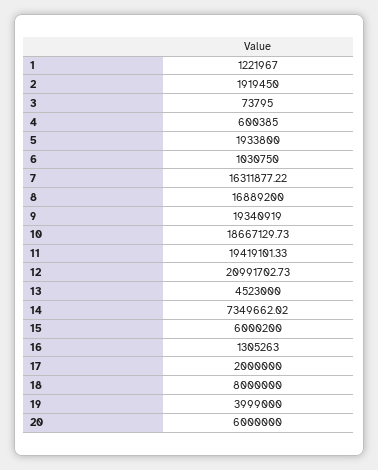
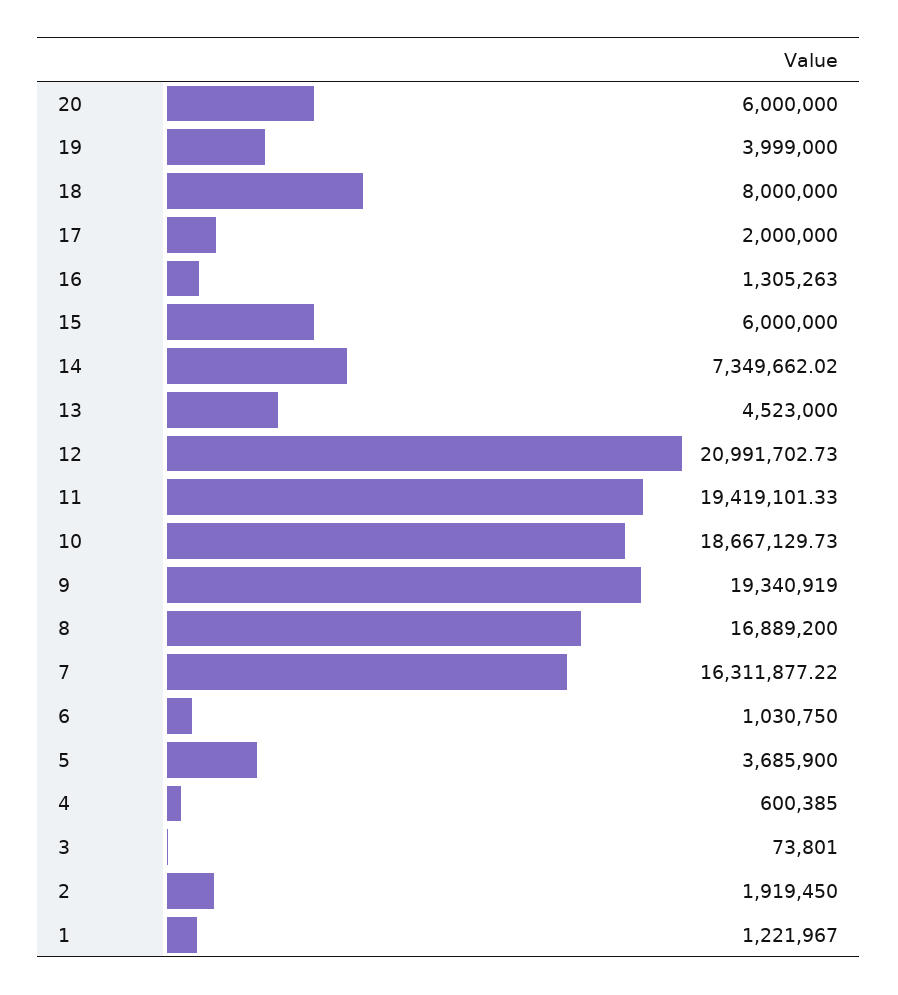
3: 73795 -> 73801
5: 1933800 -> 3685900
15: 6000200 -> 6000000

